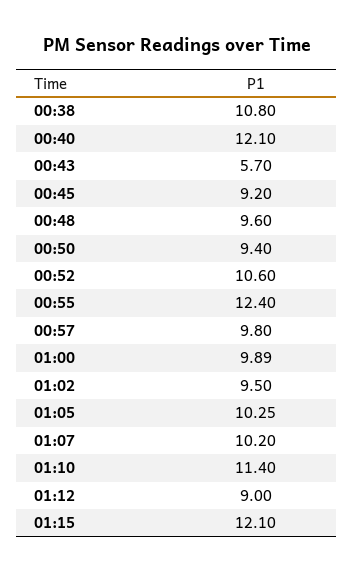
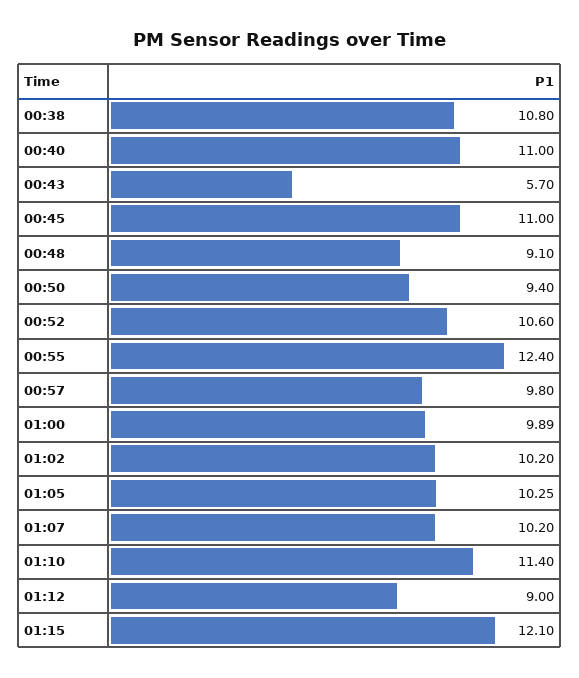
00:40: 12.1 -> 11
00:45: 9.2 -> 11
00:48: 9.6 -> 9.1
01:02: 9.5 -> 10.2

